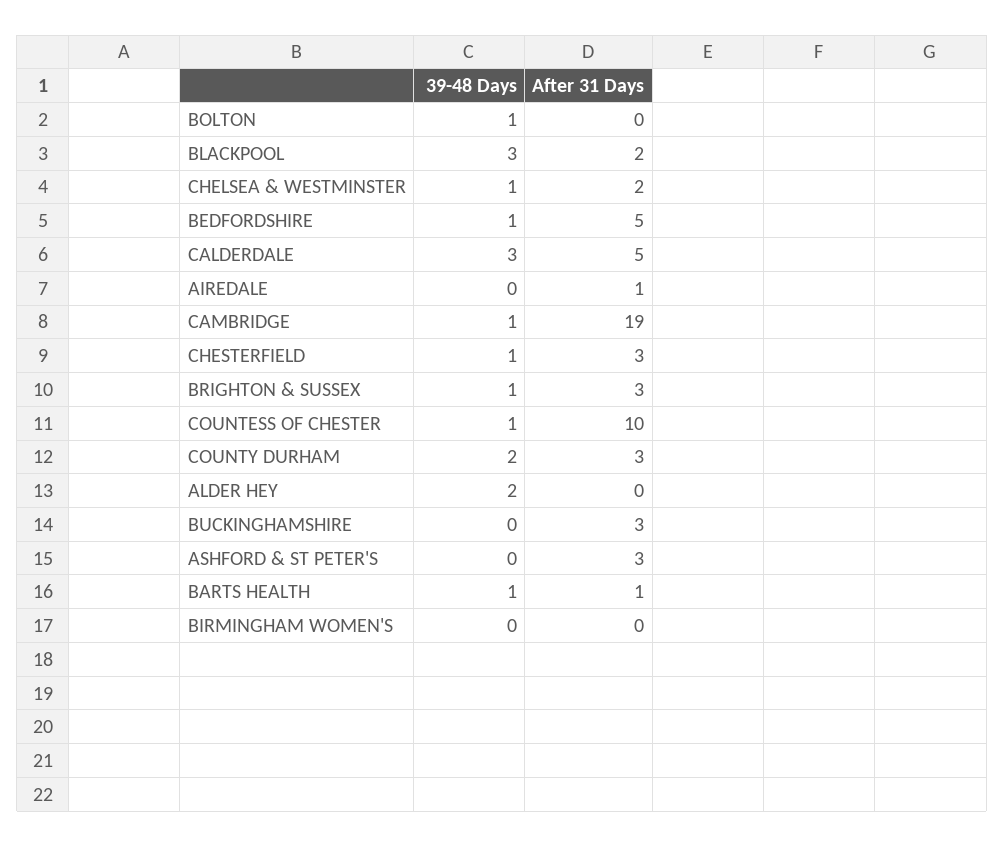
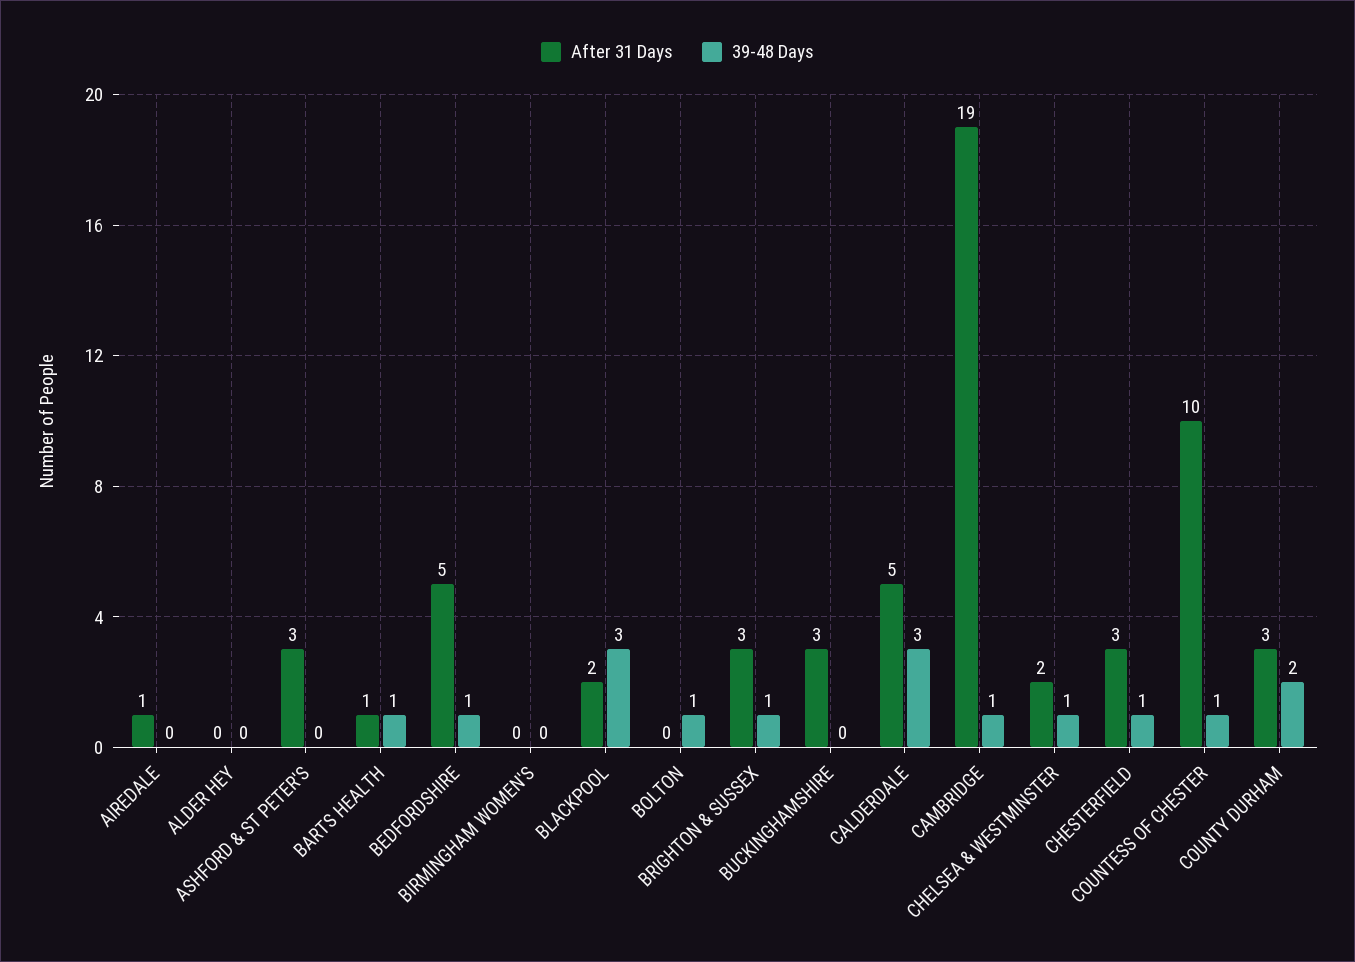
39-48 Days, ALDER HEY: 2 -> 0

